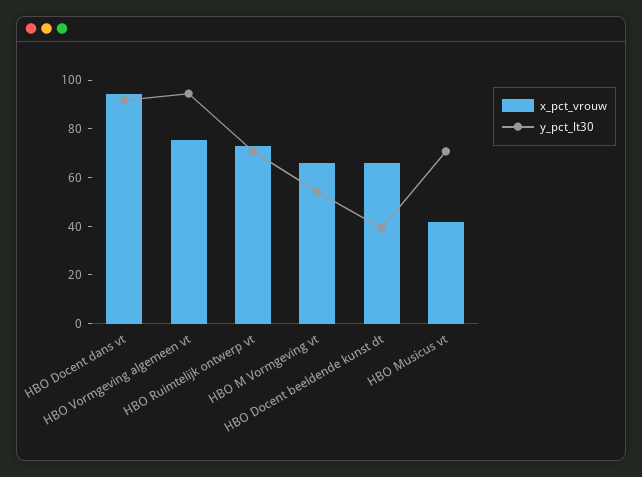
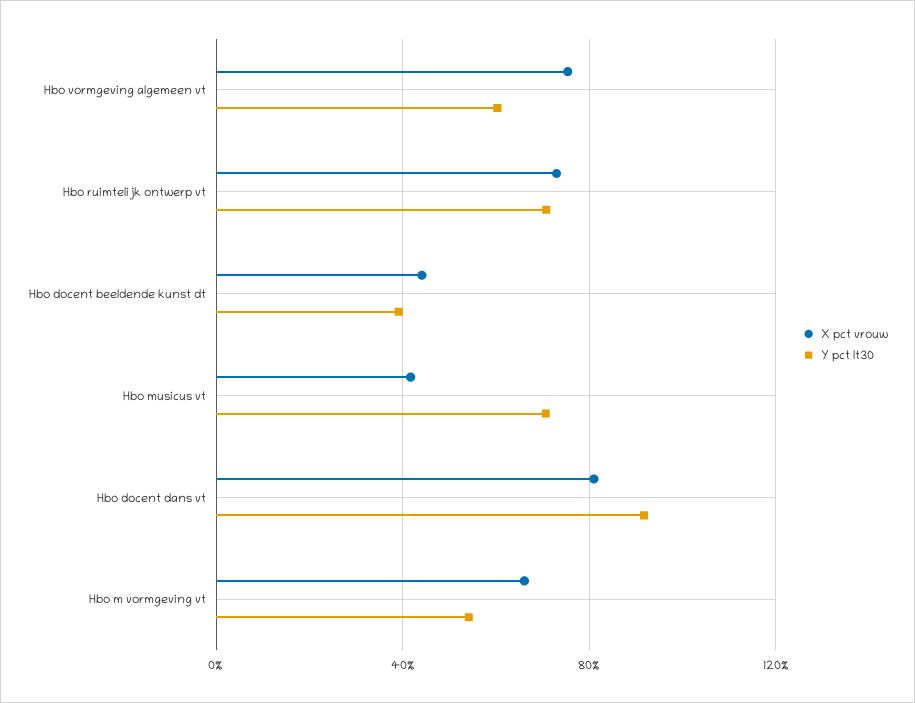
x_pct_vrouw, HBO Docent dans vt: 95 -> 80
y_pct_lt30, HBO Vormgeving algemeen vt: 95 -> 60
x_pct_vrouw, HBO Docent beeldende kunst dt: 65 -> 45

